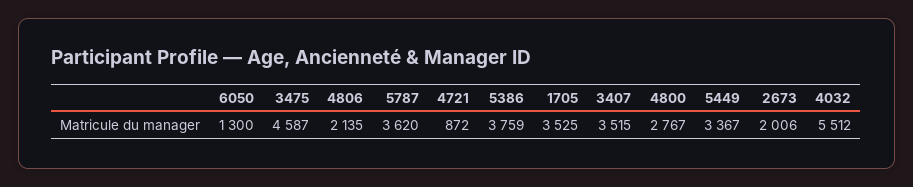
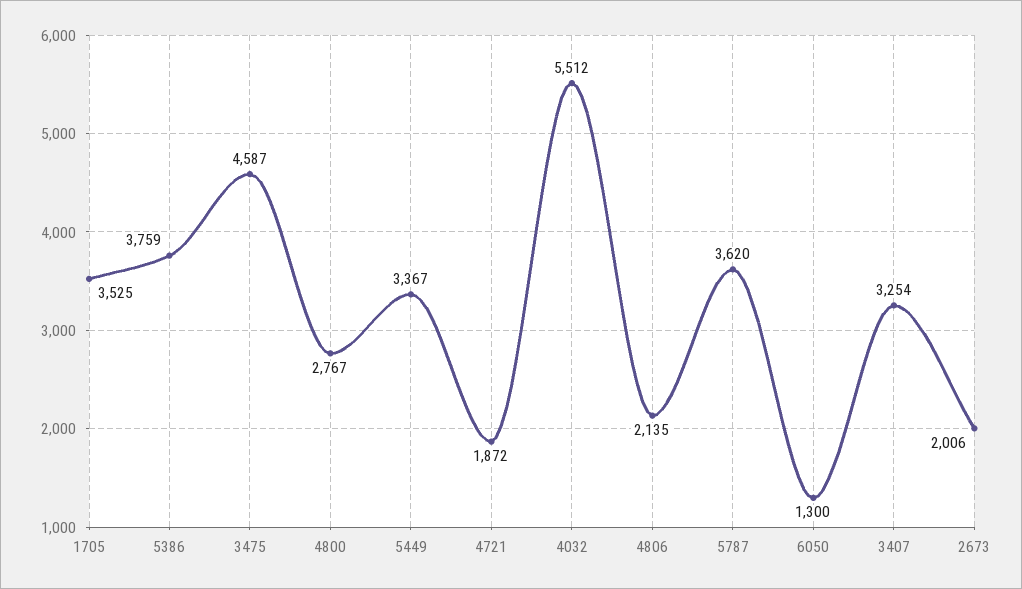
4721: 872 -> 1872
3407: 3515 -> 3254

